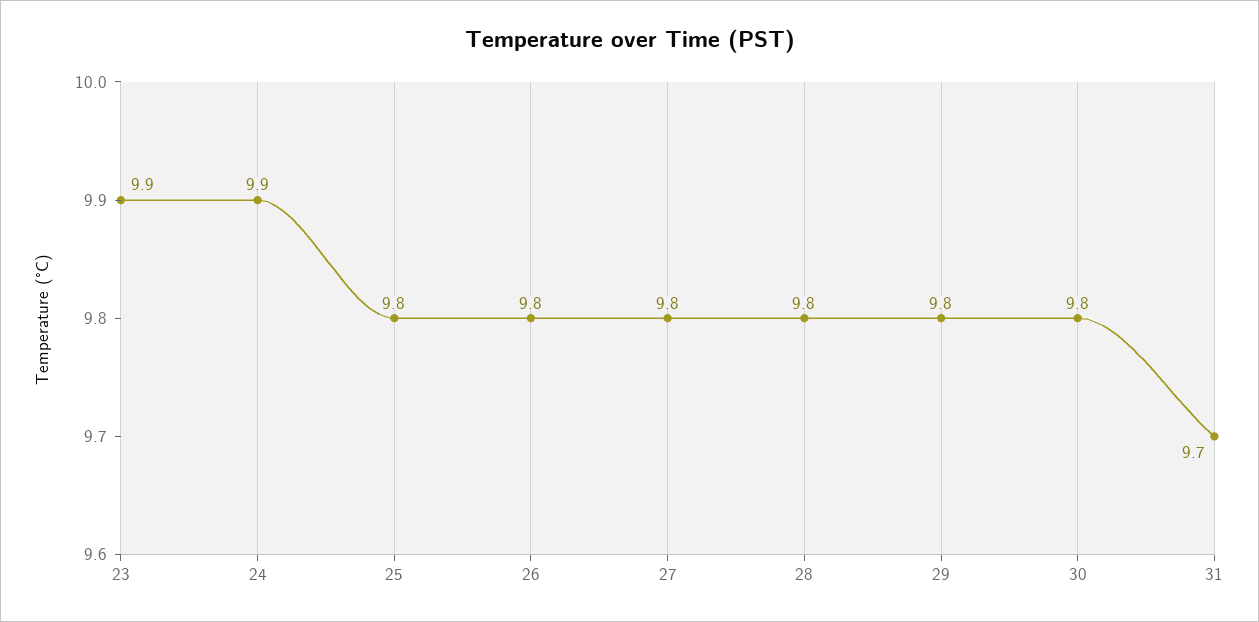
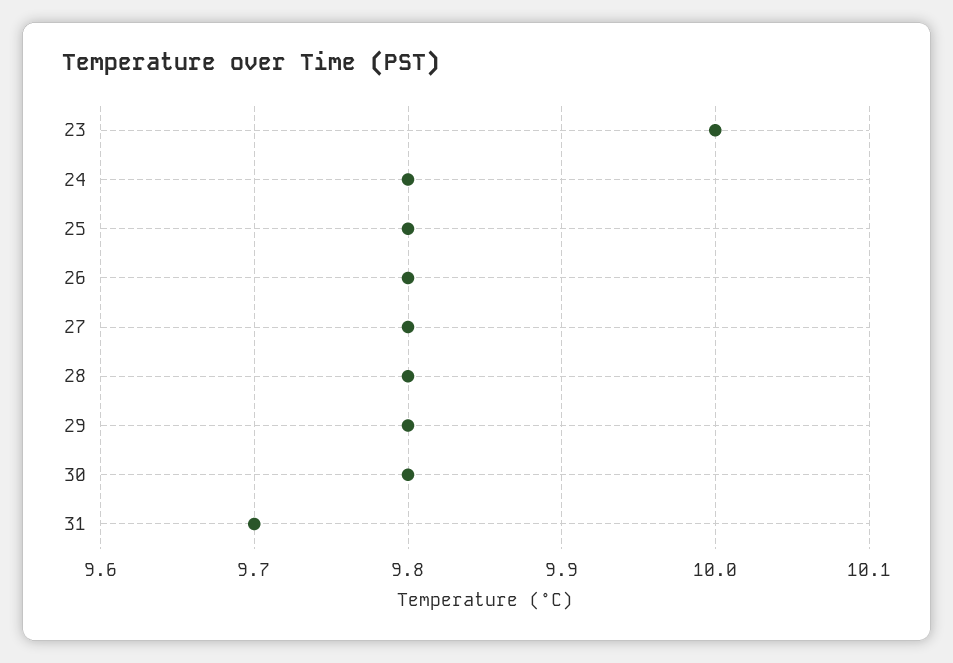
23: 9.9 -> 10
24: 9.9 -> 9.8

